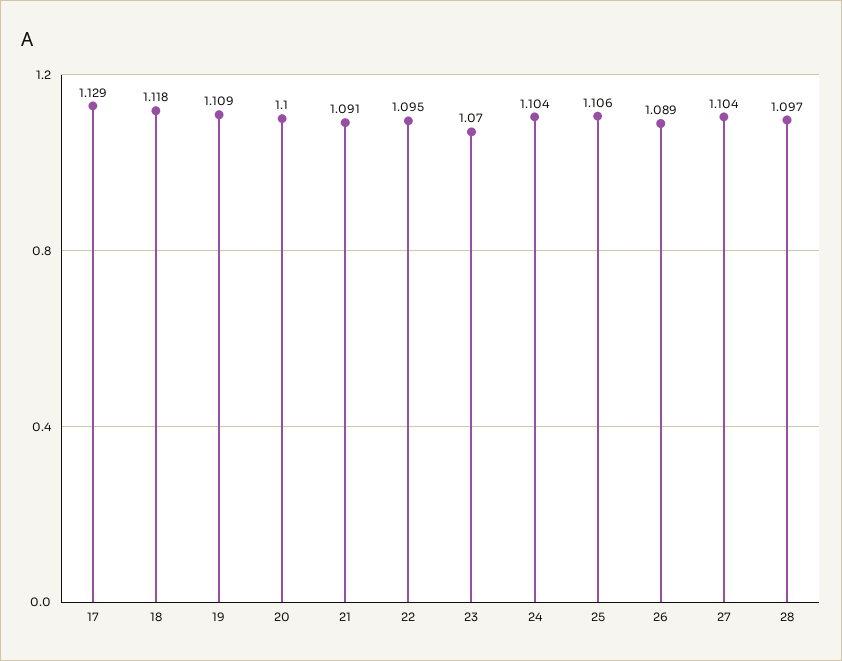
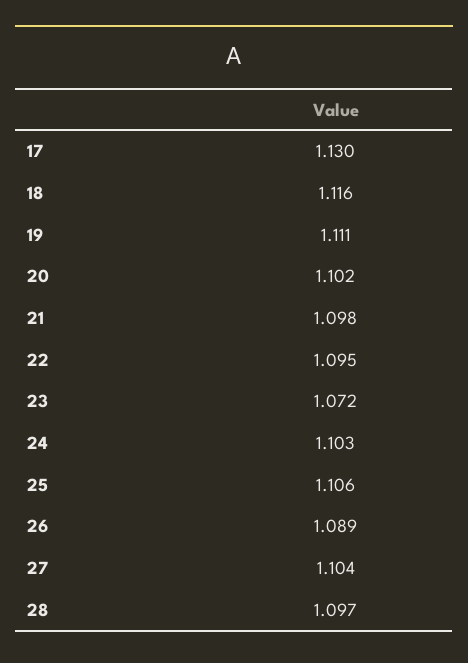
17: 1.129 -> 1.13
18: 1.118 -> 1.116
19: 1.109 -> 1.111
20: 1.1 -> 1.102
21: 1.091 -> 1.098
23: 1.07 -> 1.072
24: 1.104 -> 1.103

